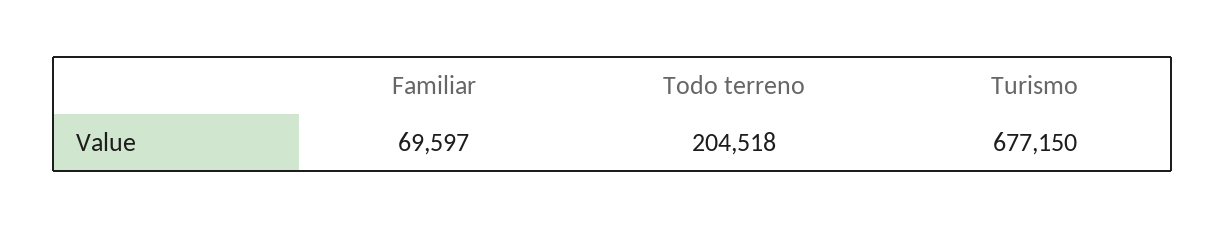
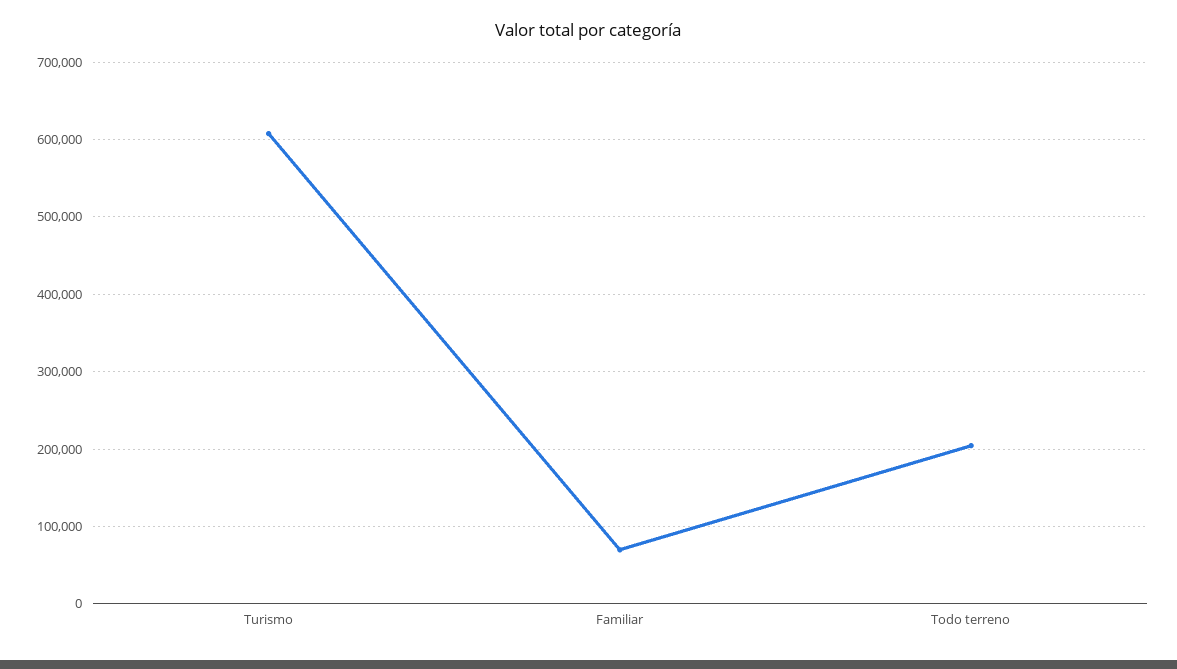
Turismo: 677150 -> 610000

